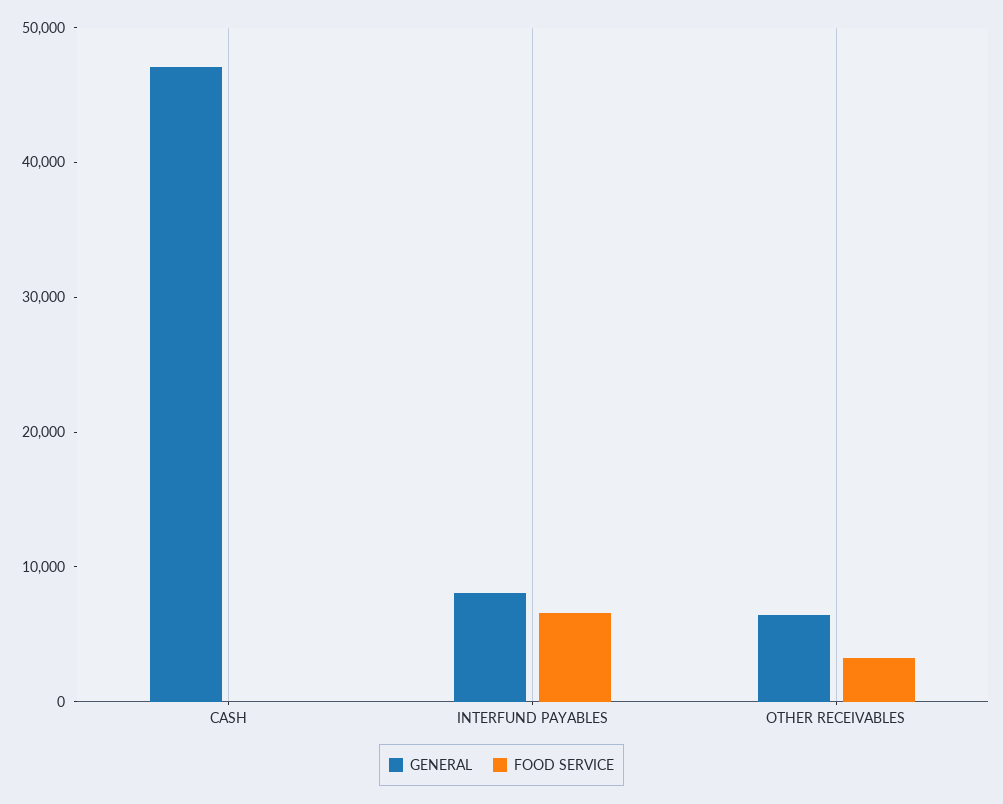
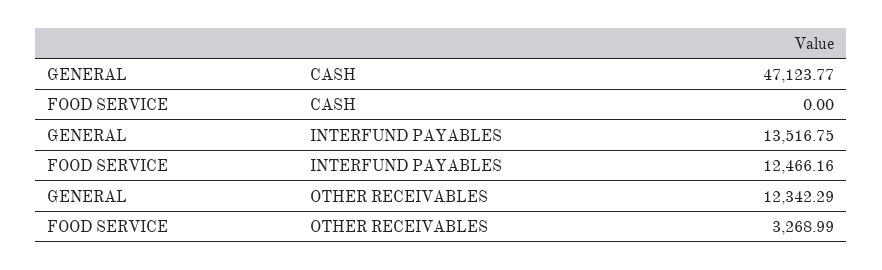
GENERAL, INTERFUND PAYABLES: 8000 -> 13516.75
FOOD SERVICE, INTERFUND PAYABLES: 6000 -> 12466.16
GENERAL, OTHER RECEIVABLES: 6000 -> 12342.29

